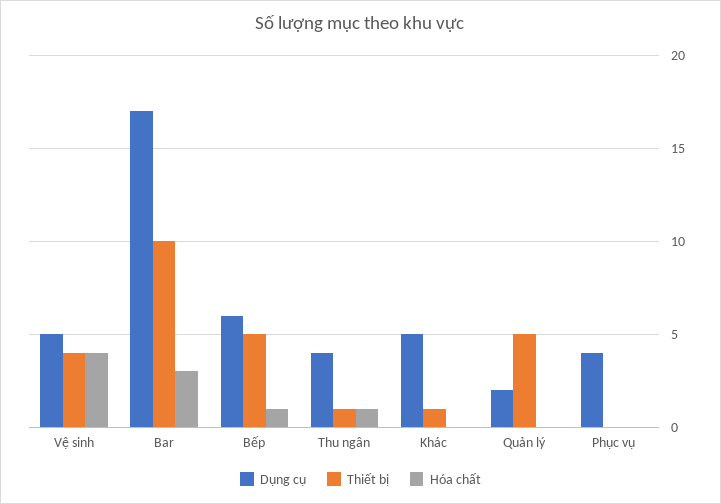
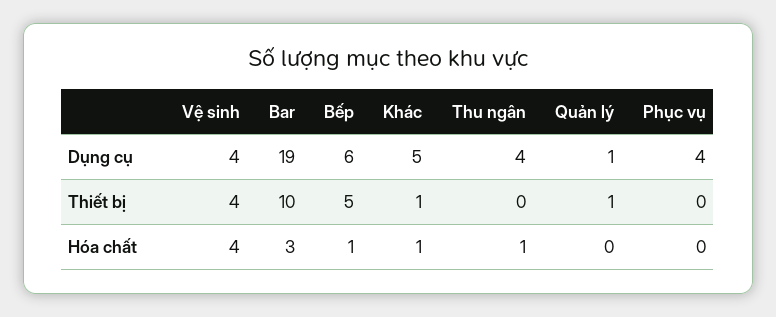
Dụng cụ, Vệ sinh: 5 -> 4
Dụng cụ, Bar: 17 -> 19
Thiết bị, Thu ngân: 1 -> 0
Hóa chất, Khác: 0 -> 1
Dụng cụ, Quản lý: 2 -> 1
Thiết bị, Quản lý: 5 -> 1

